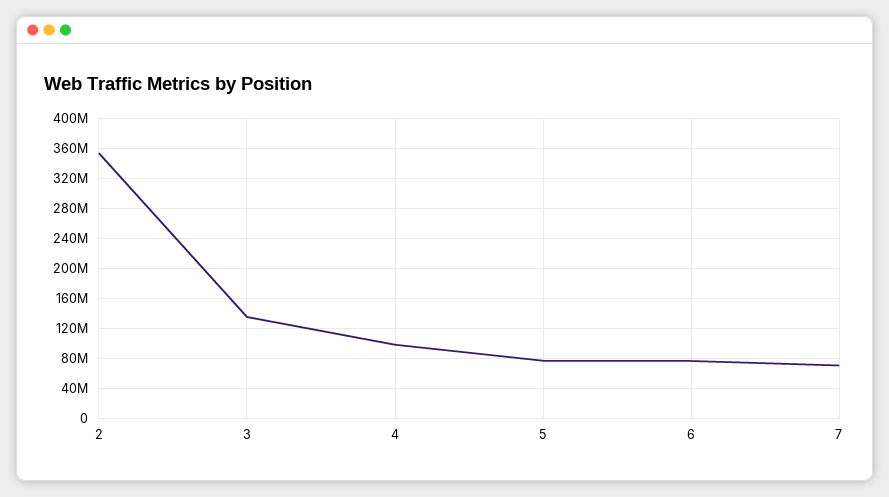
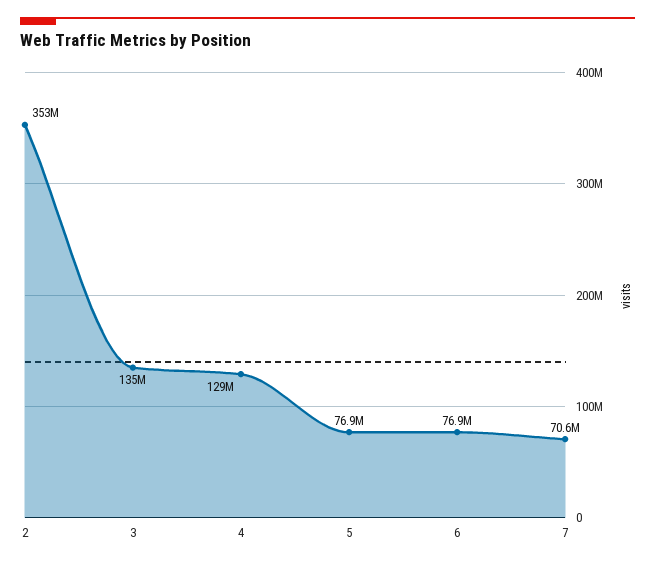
4: 100000000 -> 129000000

